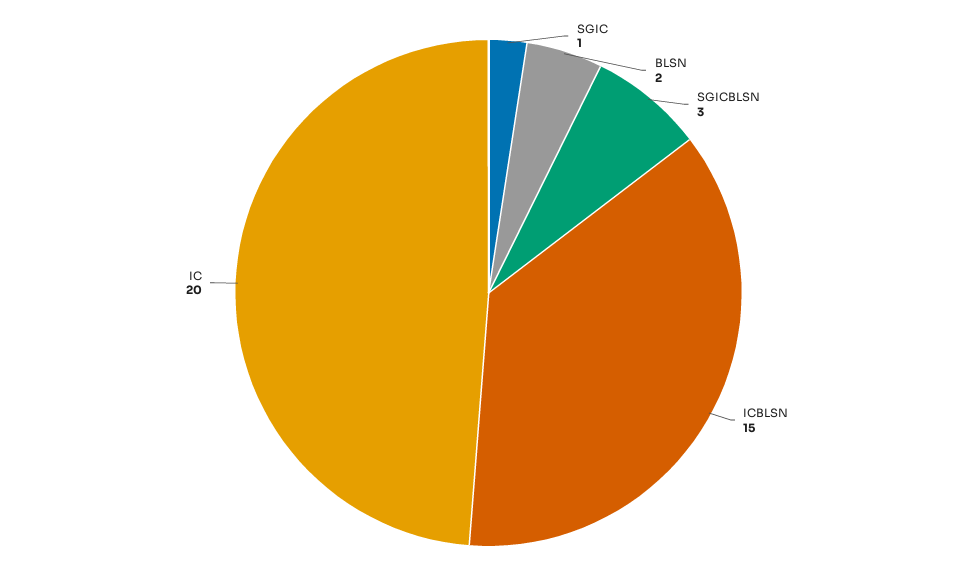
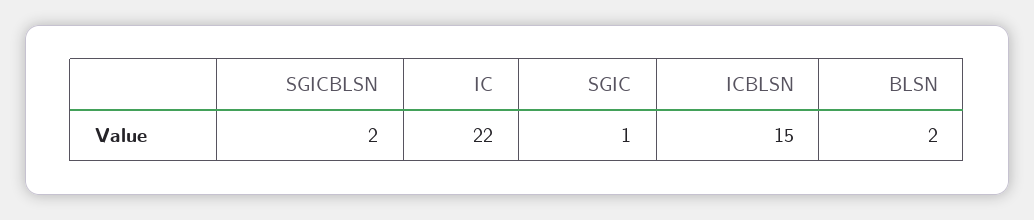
SGICBLSN: 3 -> 2
IC: 20 -> 22

